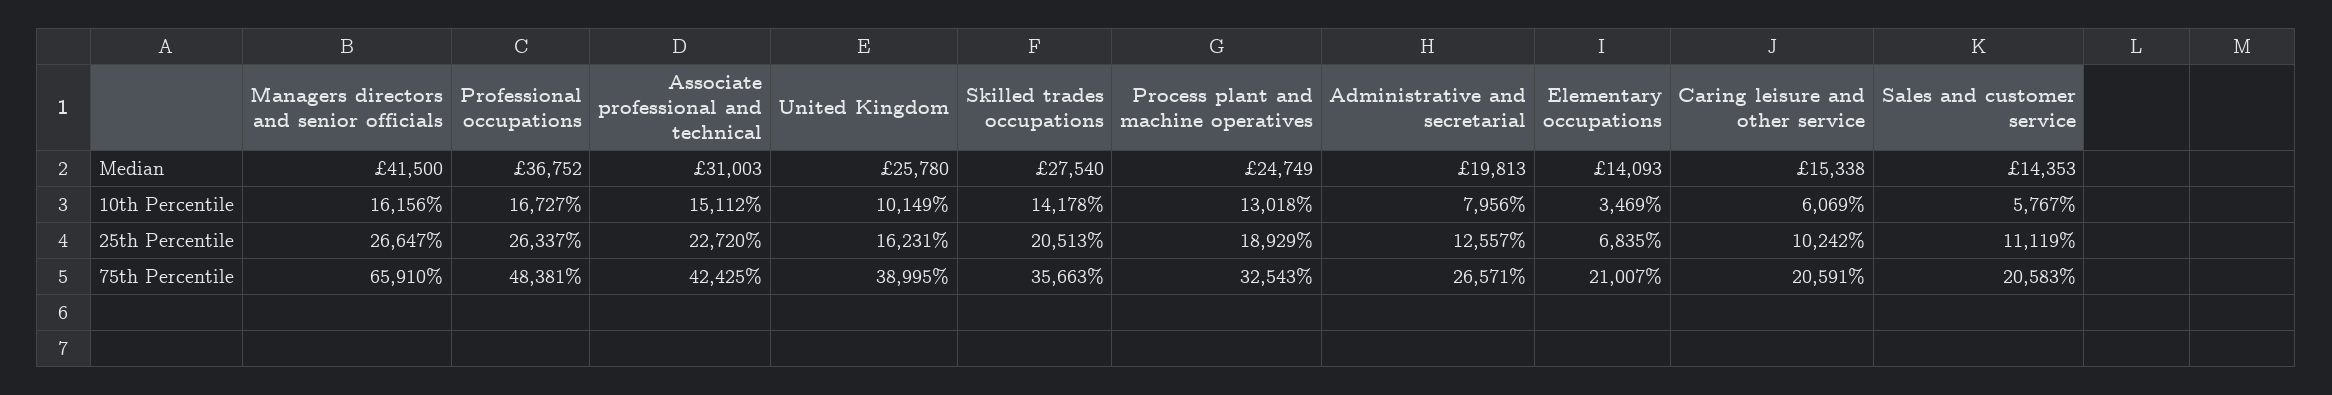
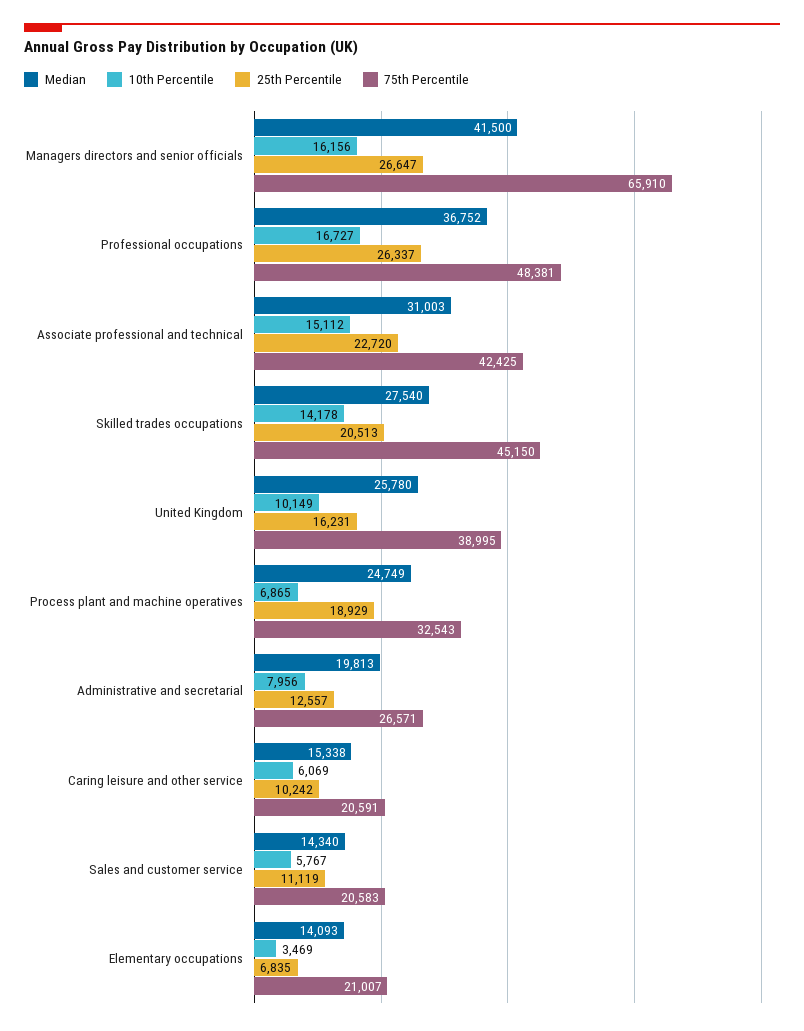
Median, Sales and customer service: 14353 -> 14340
10th Percentile, Process plant and machine operatives: 13018 -> 6865
75th Percentile, Skilled trades occupations: 35663 -> 45150

